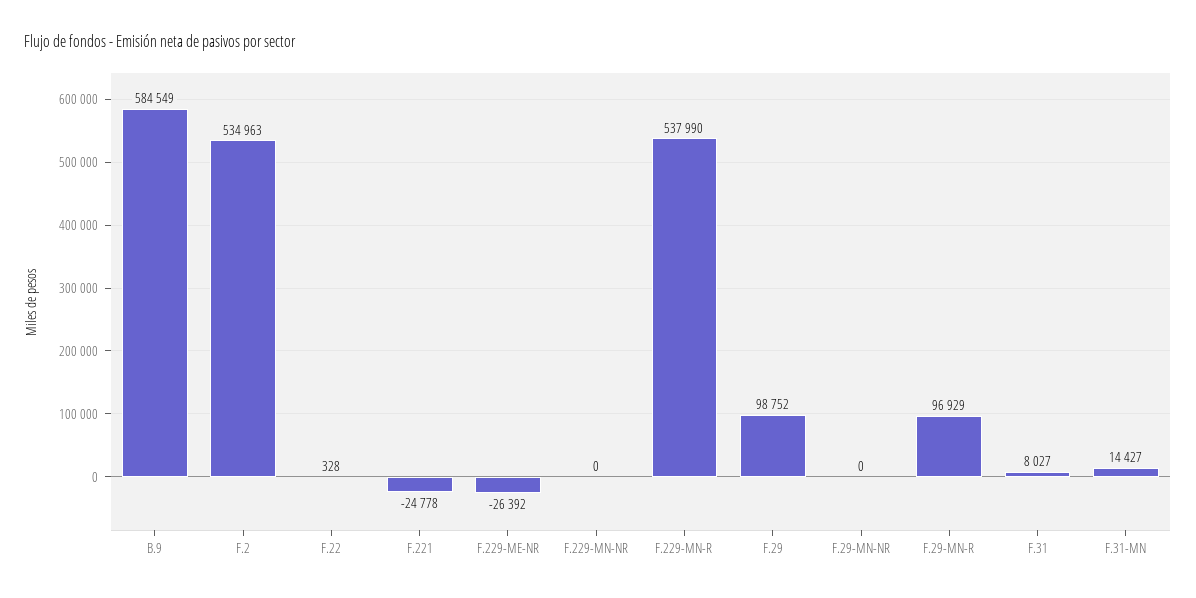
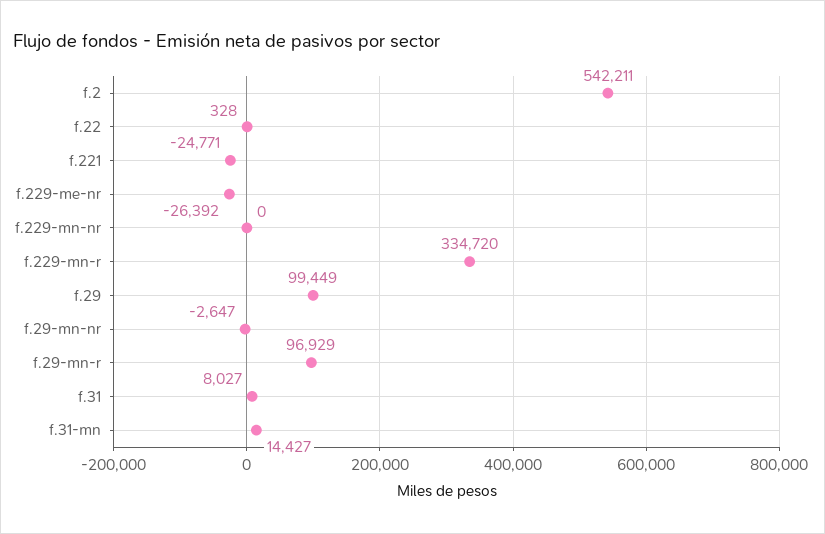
B.9: 584549 -> none
F.2: 534963 -> 542211
F.221: -24778 -> -24771
F.229-MN-R: 537990 -> 334720
F.29: 98752 -> 99449
F.29-MN-NR: 0 -> -2647

